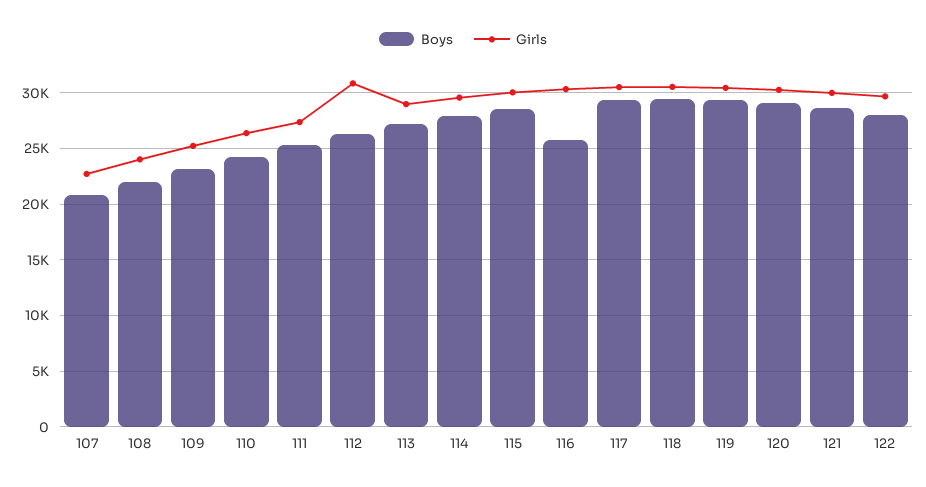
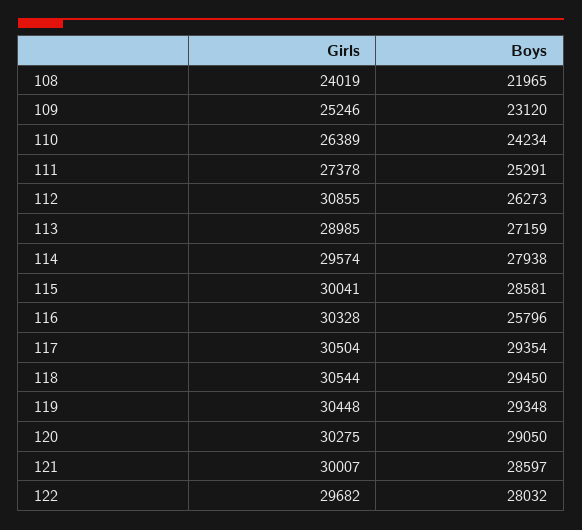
Boys, 107: 21000 -> none
Girls, 107: 23000 -> none

